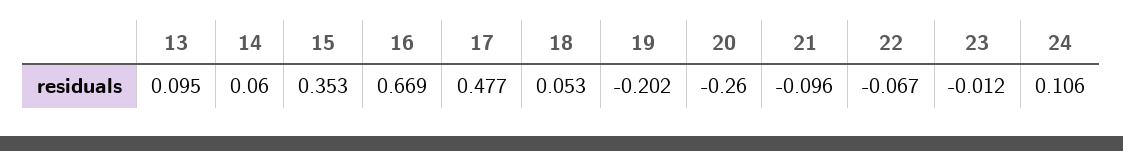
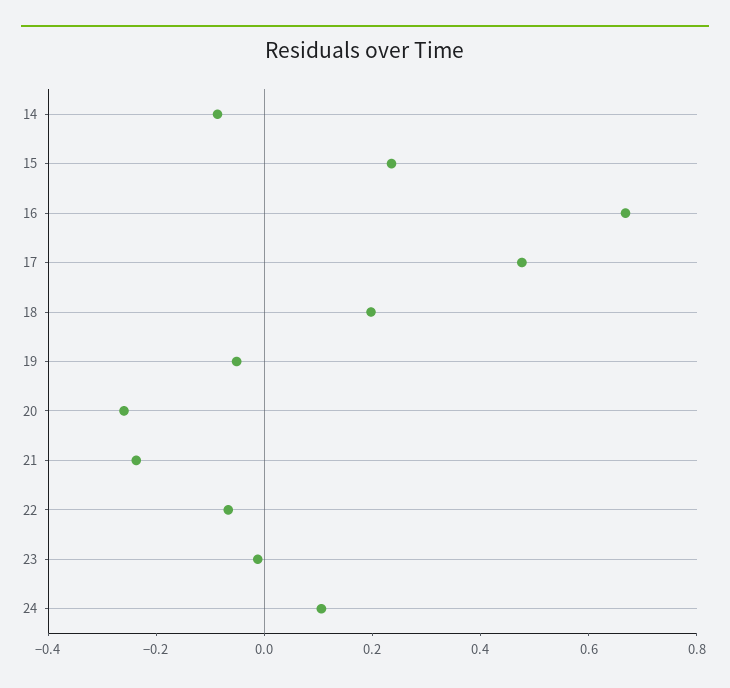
13: 0.095 -> none
14: 0.06 -> -0.1
15: 0.353 -> 0.25
18: 0.053 -> 0.2
19: -0.202 -> -0.05
21: -0.096 -> -0.25

